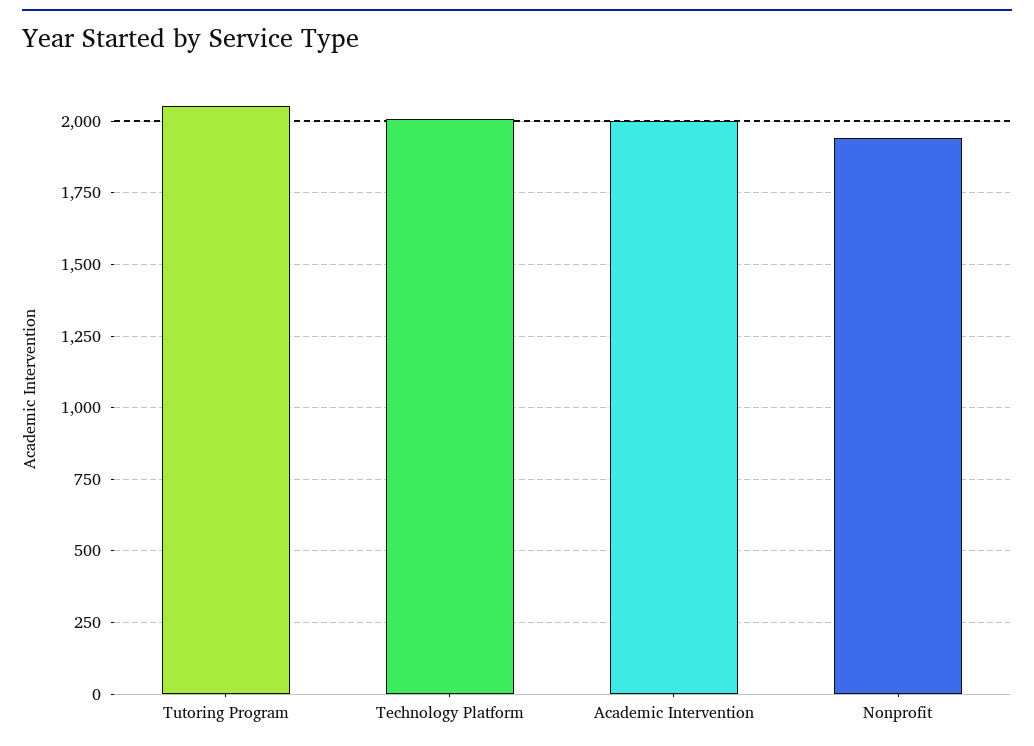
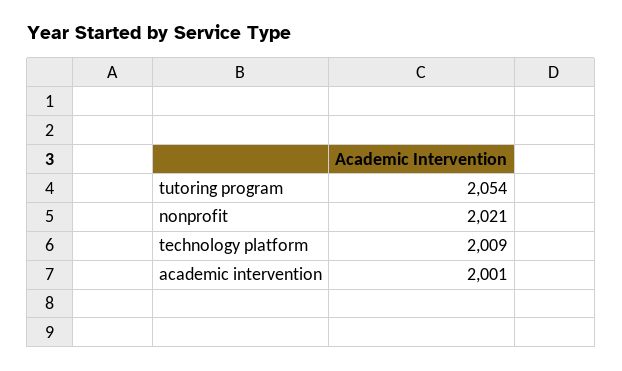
Nonprofit: 1950 -> 2021

